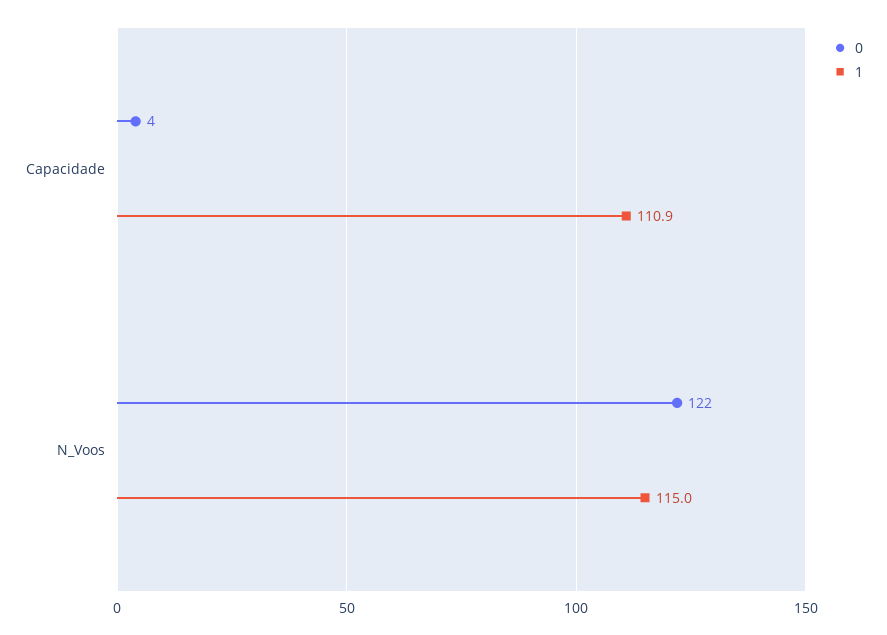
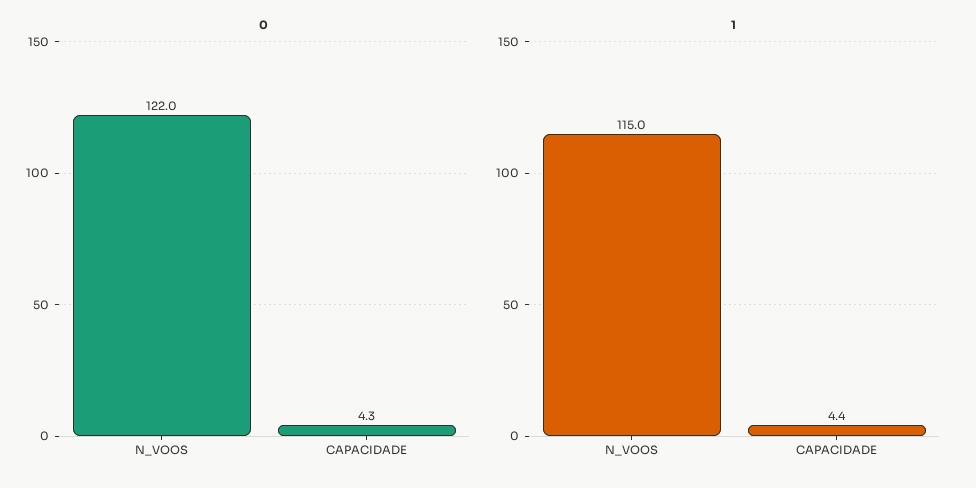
1, Capacidade: 110.9 -> 4.4

